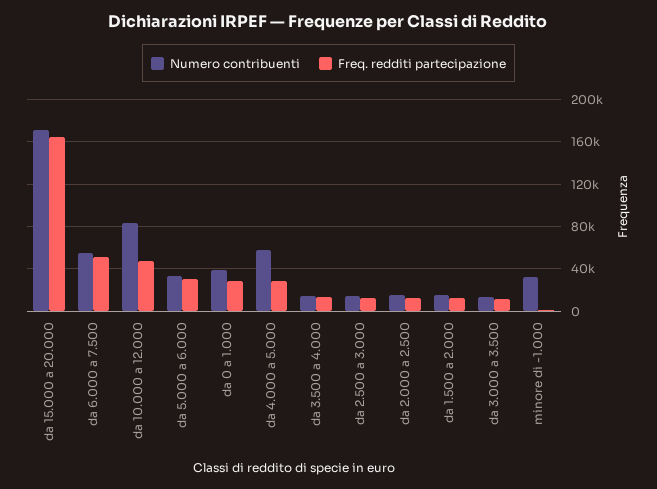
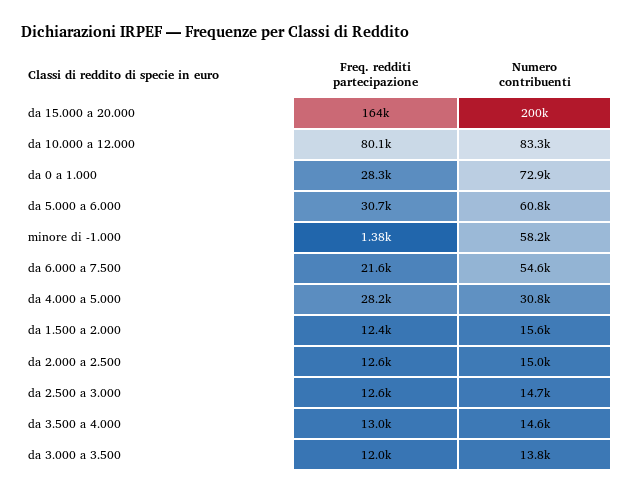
Numero contribuenti, da 15.000 a 20.000: 170000 -> 200000
Freq. redditi partecipazione, da 6.000 a 7.500: 50000 -> 21600
Freq. redditi partecipazione, da 10.000 a 12.000: 50000 -> 80100
Numero contribuenti, da 5.000 a 6.000: 30000 -> 60800
Numero contribuenti, da 0 a 1.000: 40000 -> 72900
Numero contribuenti, da 4.000 a 5.000: 60000 -> 30800
Numero contribuenti, minore di -1.000: 30000 -> 58200

